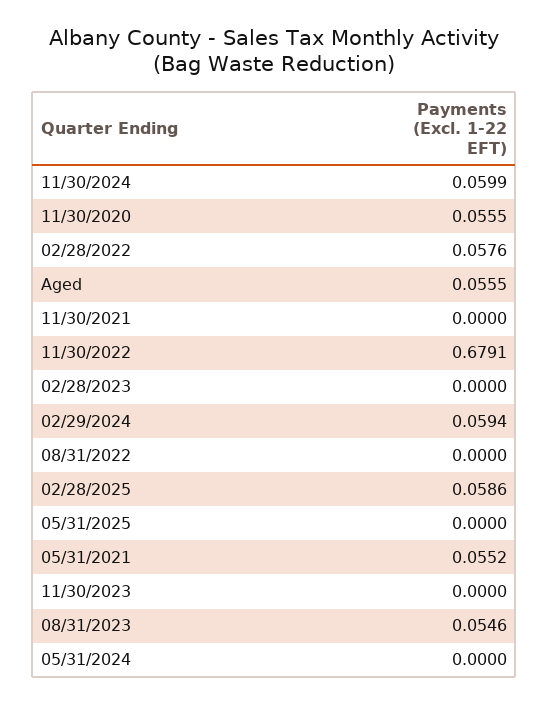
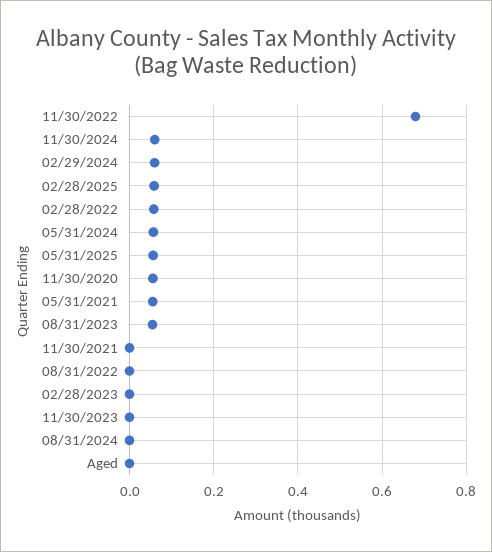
Aged: 0.0555 -> 0
05/31/2025: 0 -> 0.06
05/31/2024: 0 -> 0.06
08/31/2024: none -> 0

